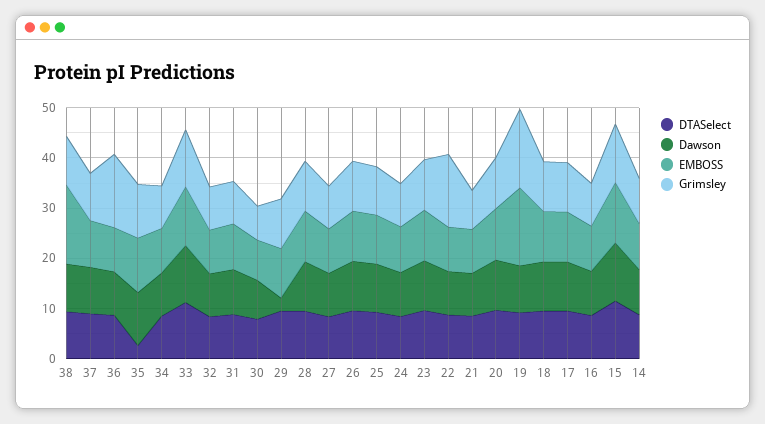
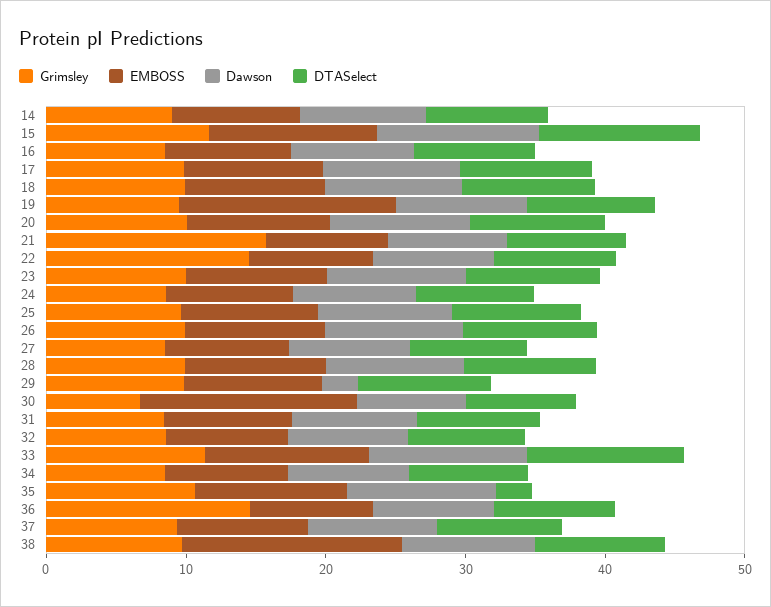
EMBOSS, 30: 8 -> 16
Grimsley, 21: 8 -> 16
Grimsley, 19: 16 -> 10

